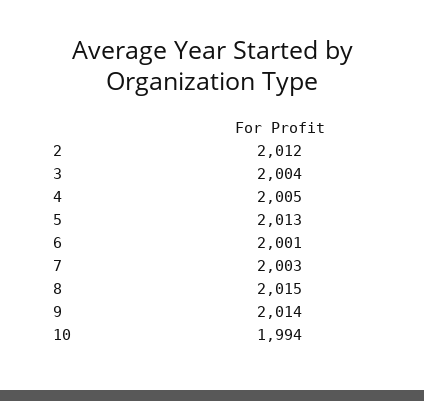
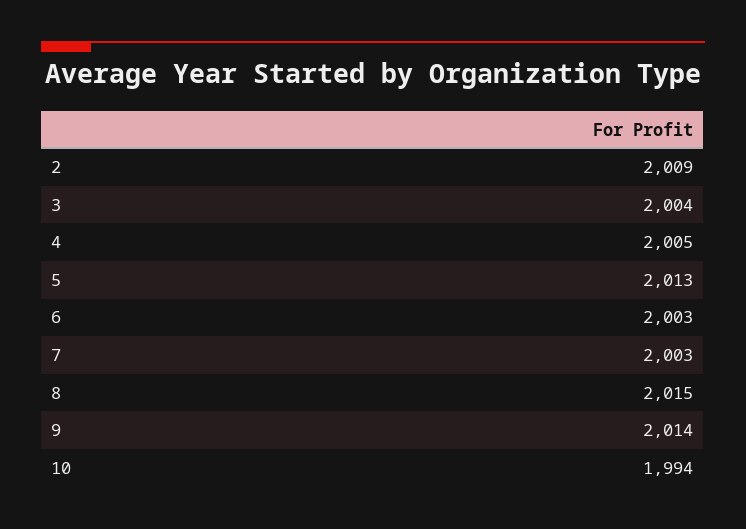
2: 2012 -> 2009
6: 2001 -> 2003

